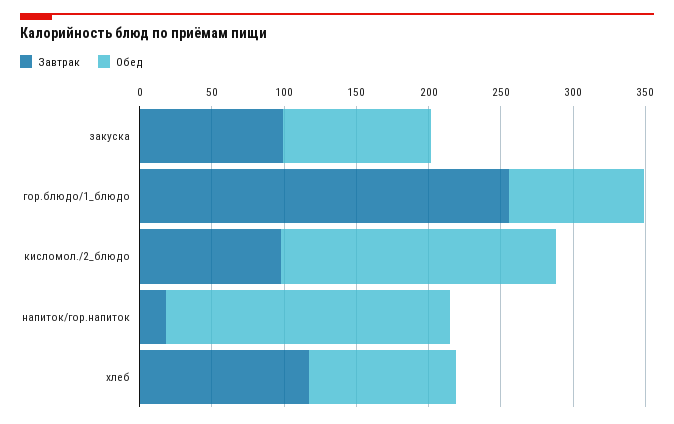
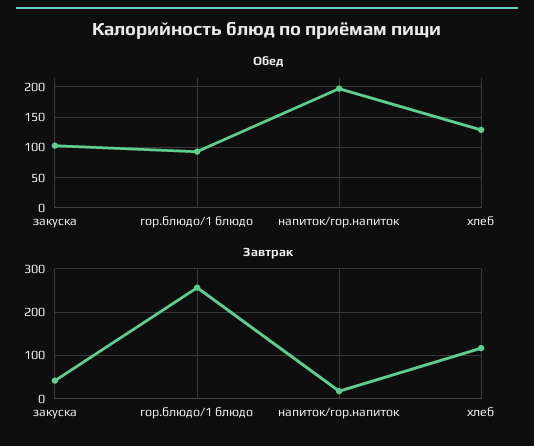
Завтрак, закуска: 100 -> 40
Завтрак, кисломол./2_блюдо: 100 -> none
Обед, кисломол./2_блюдо: 190 -> none
Обед, хлеб: 100 -> 130

